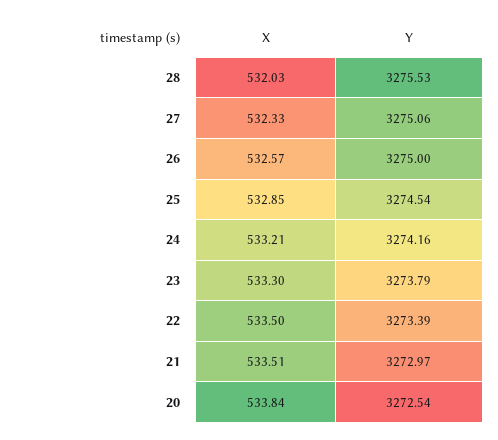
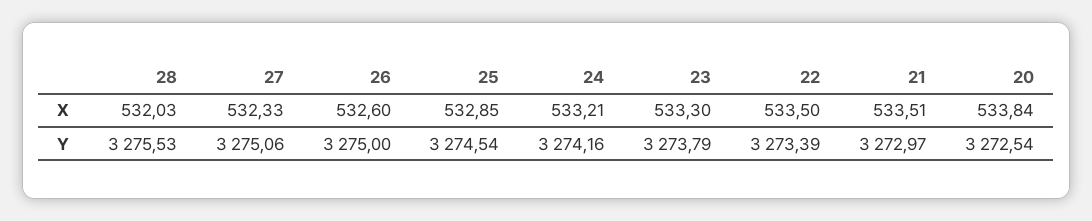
X, 26: 532.57 -> 532.6

